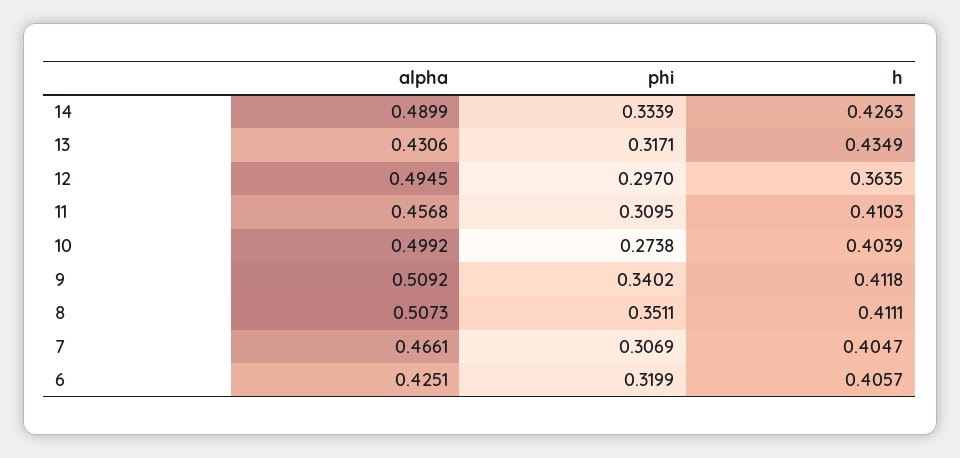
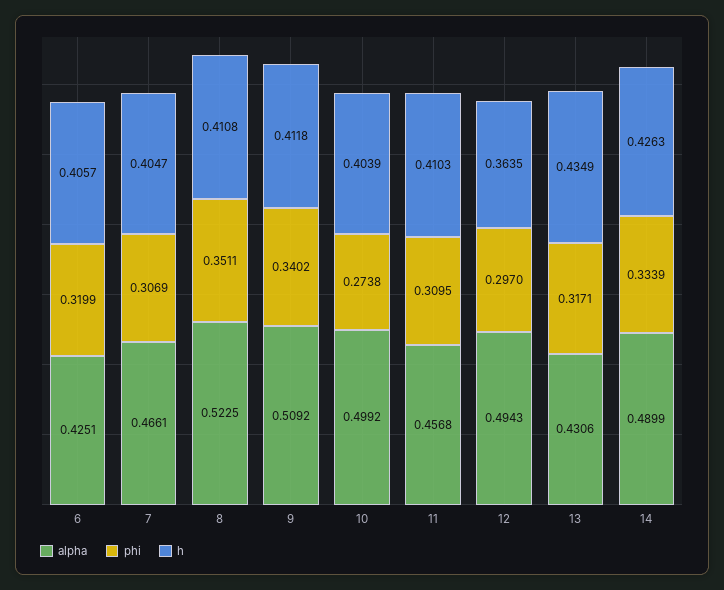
alpha, 12: 0.4945 -> 0.4943
alpha, 8: 0.5073 -> 0.5225
h, 8: 0.4111 -> 0.4108

